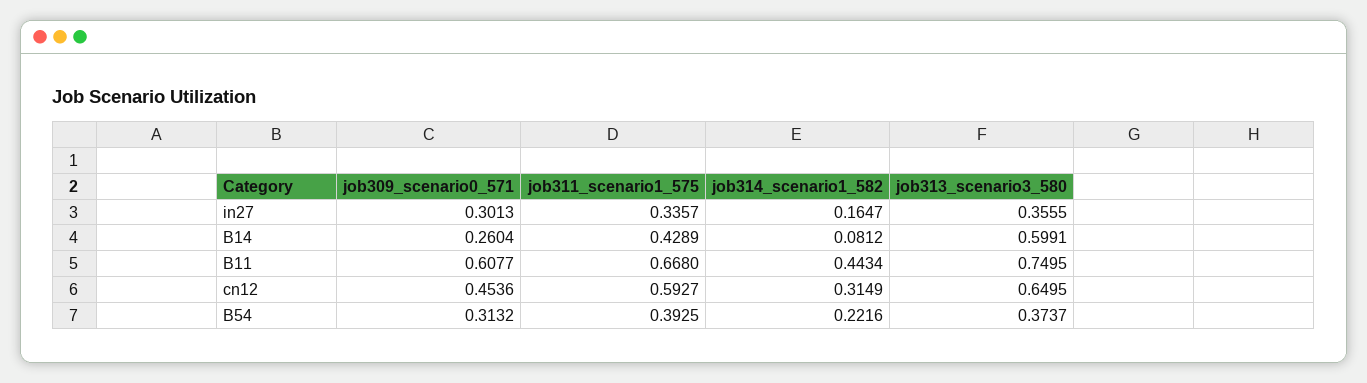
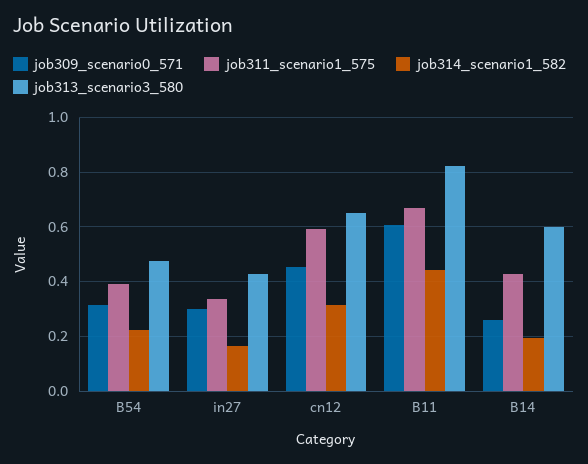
job313_scenario3_580, in27: 0.3555 -> 0.425
job314_scenario1_582, B14: 0.0812 -> 0.2
job313_scenario3_580, B11: 0.7495 -> 0.825
job313_scenario3_580, B54: 0.3737 -> 0.475

